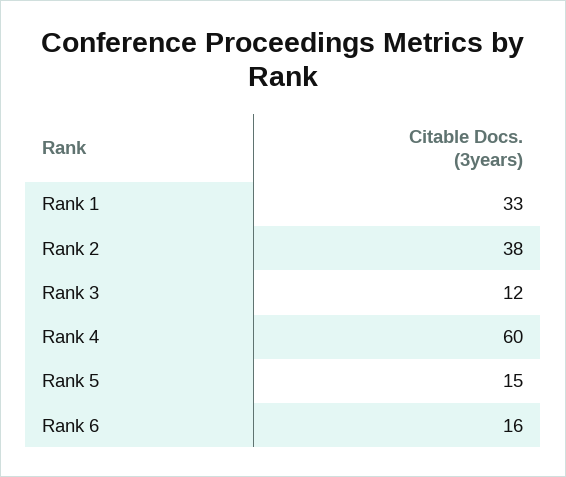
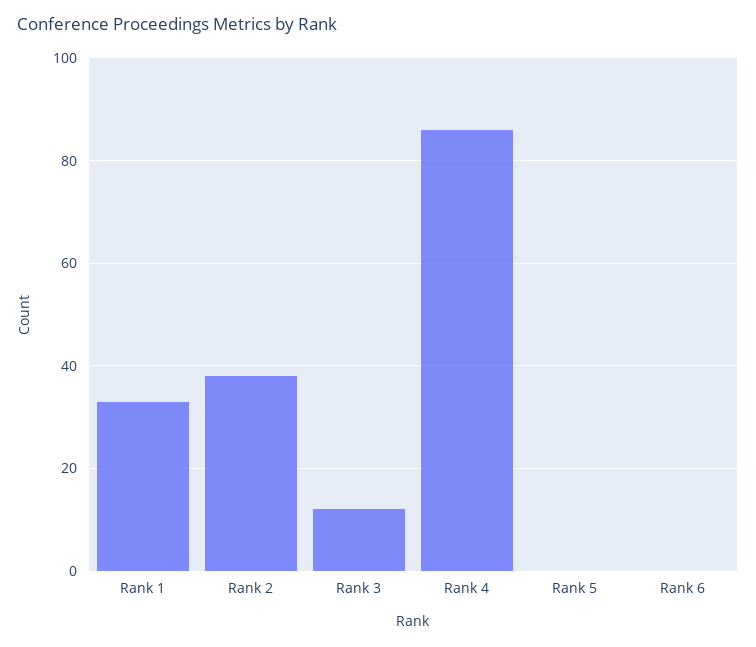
Rank 4: 60 -> 85
Rank 5: 15 -> 0
Rank 6: 16 -> 0

